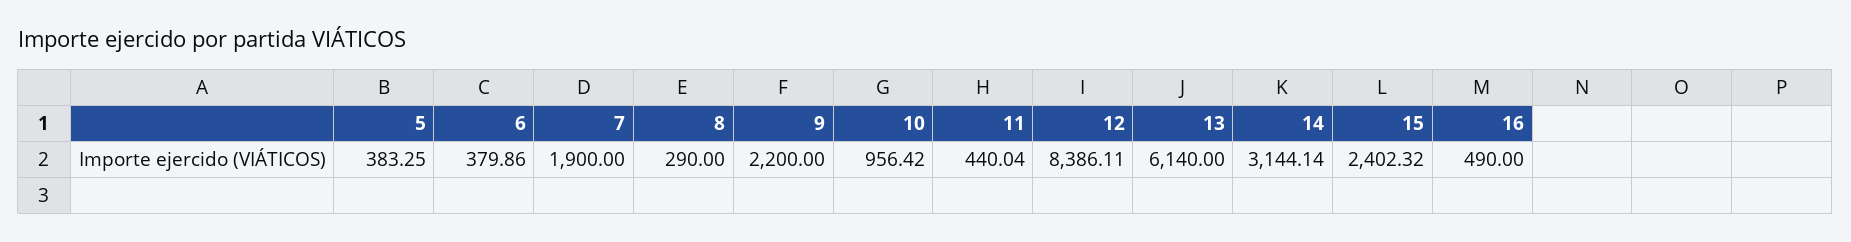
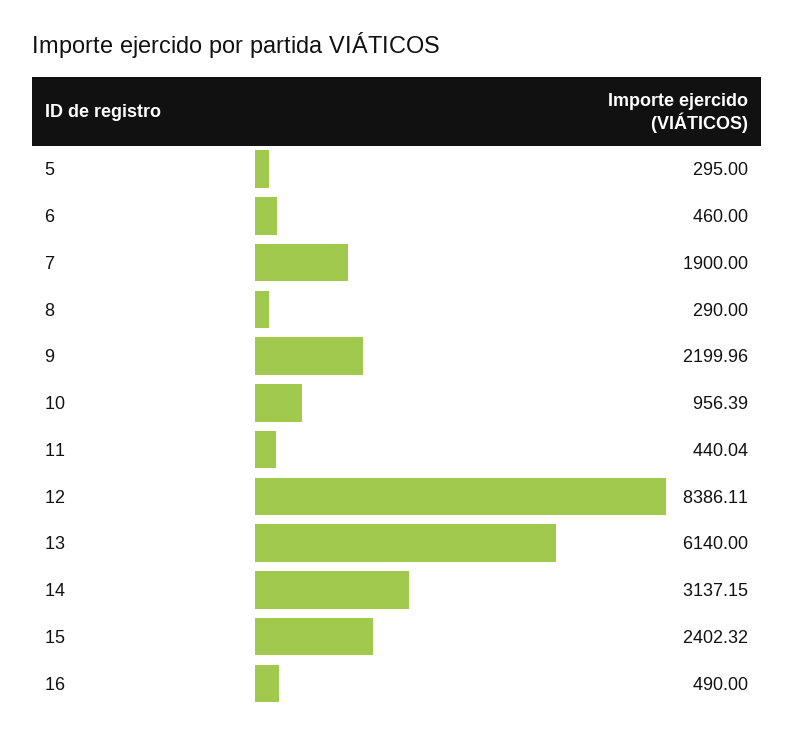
5: 383.25 -> 295
6: 379.86 -> 460
9: 2200 -> 2199.96
10: 956.42 -> 956.39
14: 3144.14 -> 3137.15

